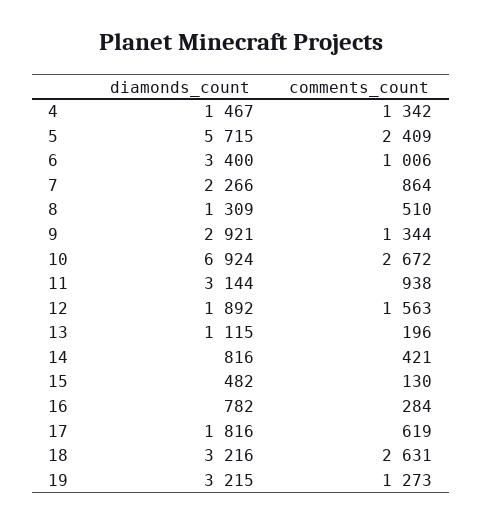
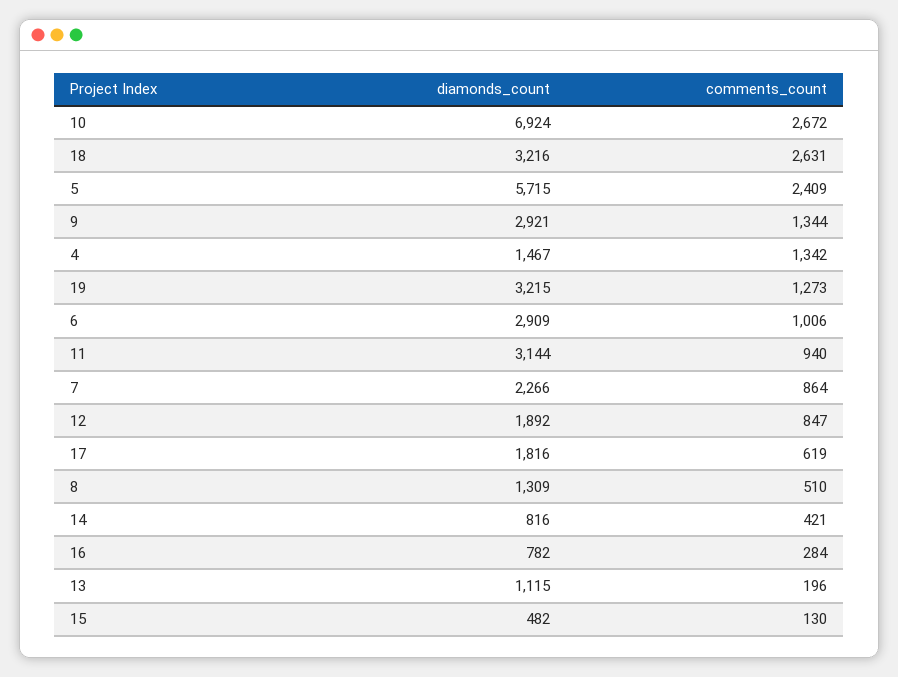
diamonds_count, 6: 3400 -> 2909
comments_count, 11: 938 -> 940
comments_count, 12: 1563 -> 847

